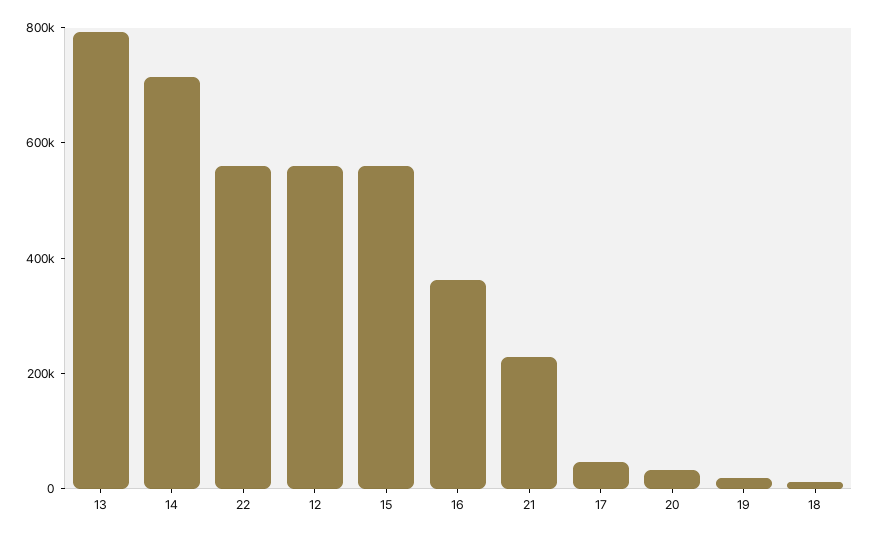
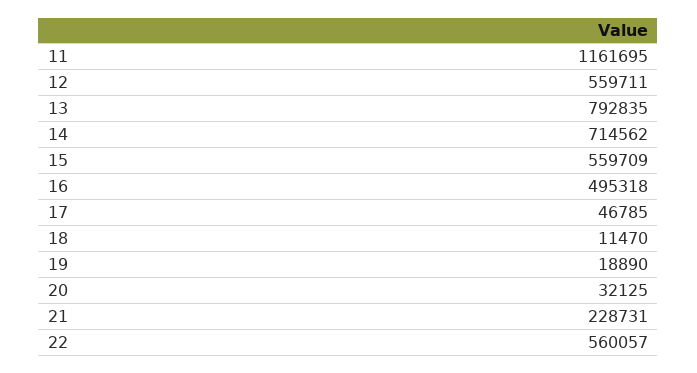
16: 350000 -> 495318
11: none -> 1161695

